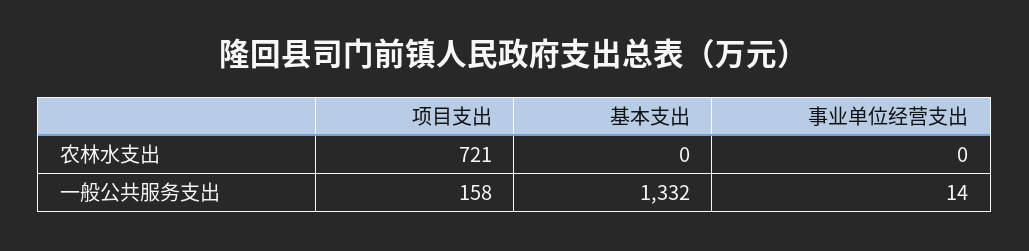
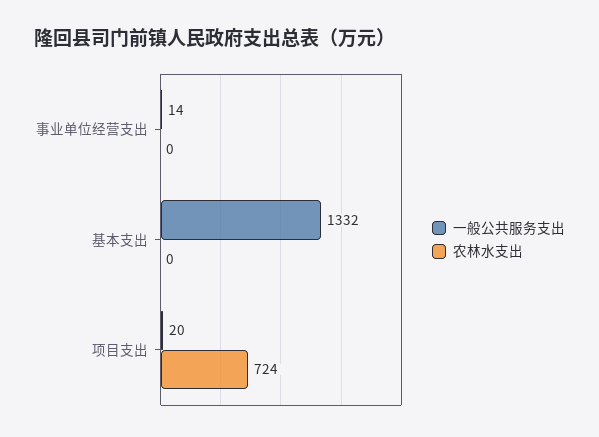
农林水支出, 项目支出: 721 -> 724
一般公共服务支出, 项目支出: 158 -> 20

